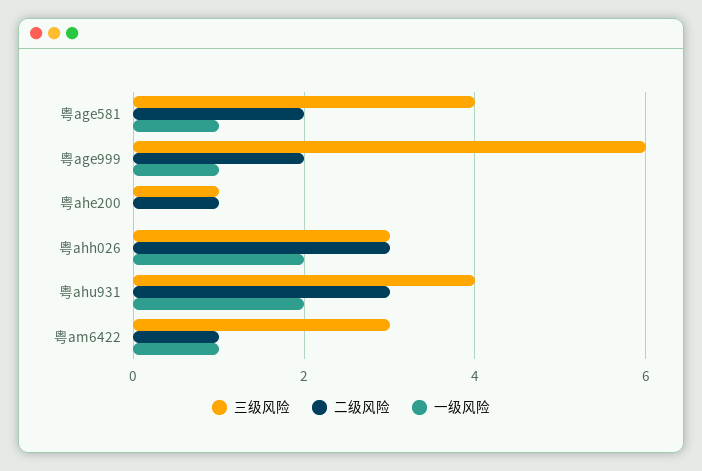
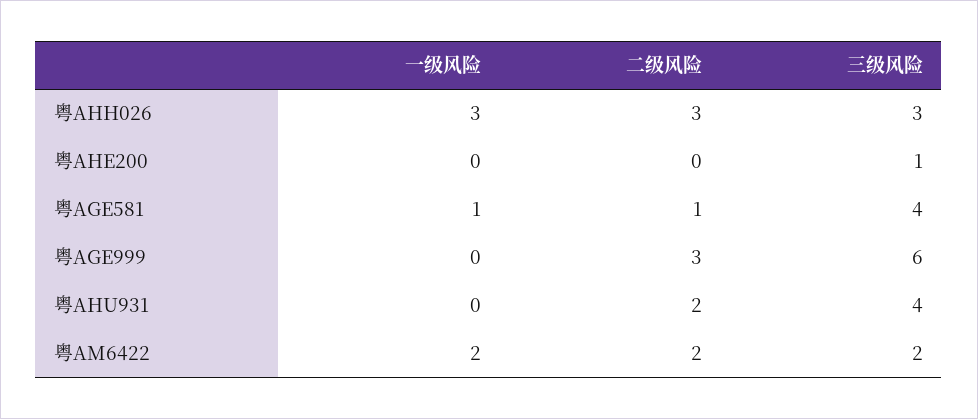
二级风险, 粤age581: 2 -> 1
二级风险, 粤age999: 2 -> 3
一级风险, 粤age999: 1 -> 0
二级风险, 粤ahe200: 1 -> 0
一级风险, 粤ahh026: 2 -> 3
二级风险, 粤ahu931: 3 -> 2
一级风险, 粤ahu931: 2 -> 0
三级风险, 粤am6422: 3 -> 2
二级风险, 粤am6422: 1 -> 2
一级风险, 粤am6422: 1 -> 2

